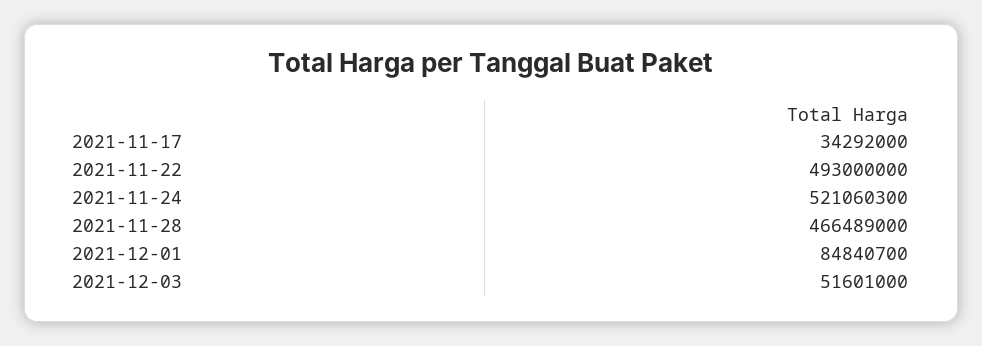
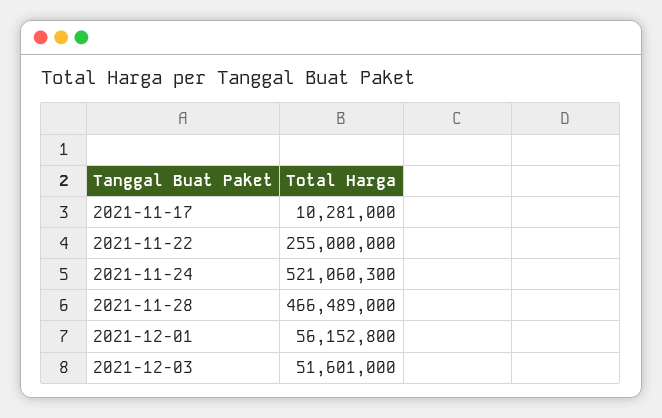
2021-11-17: 34292000 -> 10281000
2021-11-22: 493000000 -> 255000000
2021-12-01: 84840700 -> 56152800

